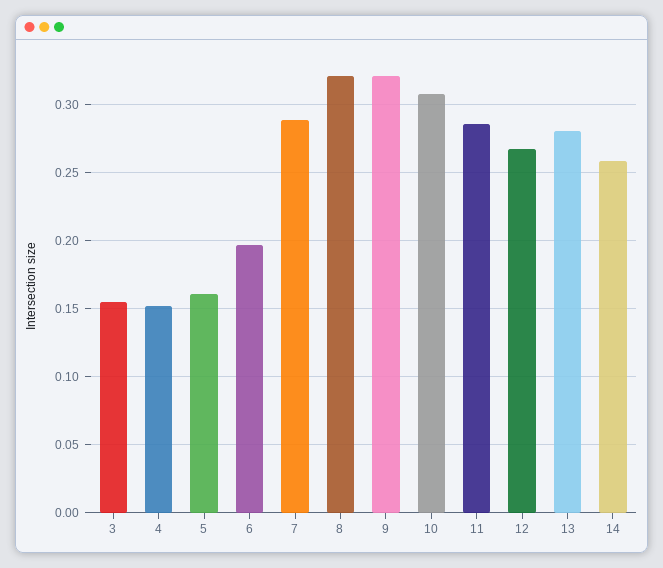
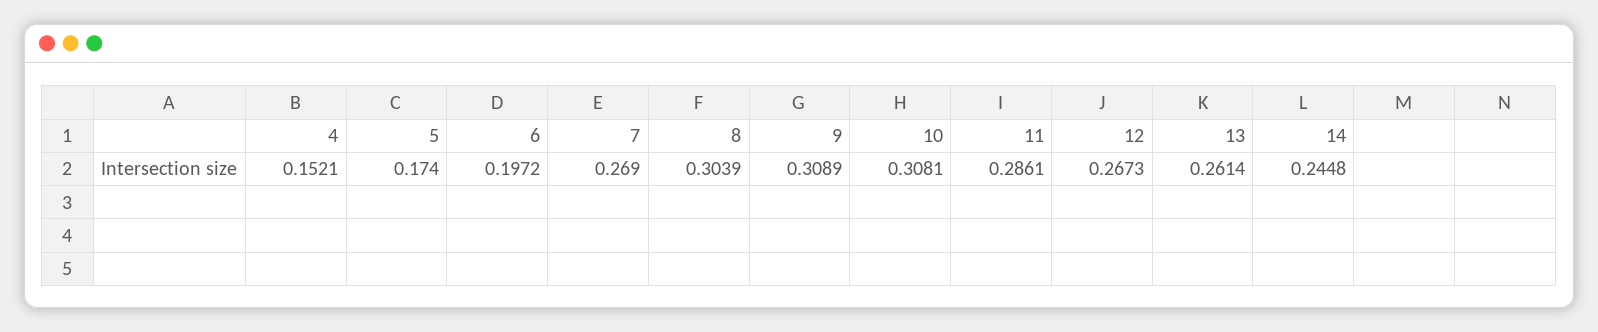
3: 0.155 -> none
5: 0.16 -> 0.174
7: 0.29 -> 0.269
8: 0.32 -> 0.3039
9: 0.32 -> 0.3089
13: 0.28 -> 0.2614
14: 0.26 -> 0.2448

